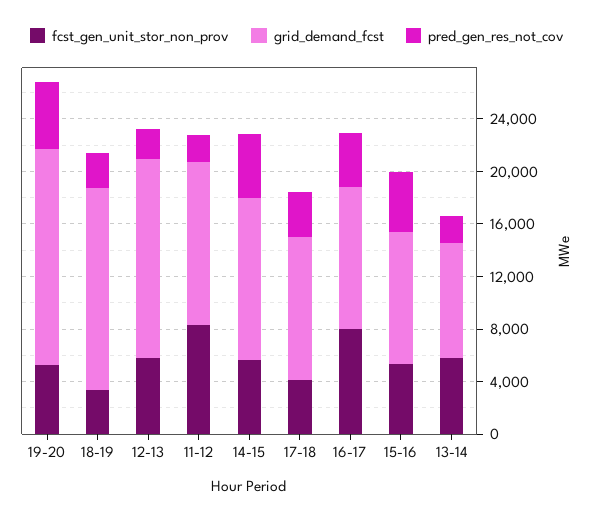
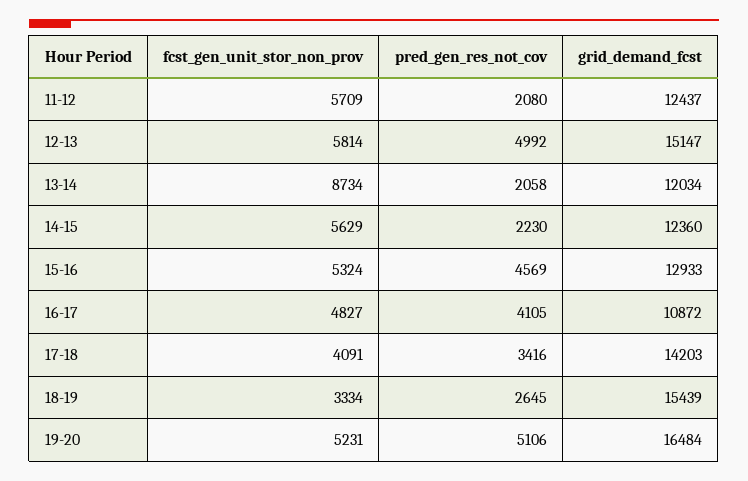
pred_gen_res_not_cov, 12-13: 2000 -> 4992
fcst_gen_unit_stor_non_prov, 11-12: 8000 -> 5709
pred_gen_res_not_cov, 14-15: 5000 -> 2230
grid_demand_fcst, 17-18: 11000 -> 14203
fcst_gen_unit_stor_non_prov, 16-17: 8000 -> 4827
grid_demand_fcst, 15-16: 10000 -> 12933
fcst_gen_unit_stor_non_prov, 13-14: 6000 -> 8734
grid_demand_fcst, 13-14: 9000 -> 12034

